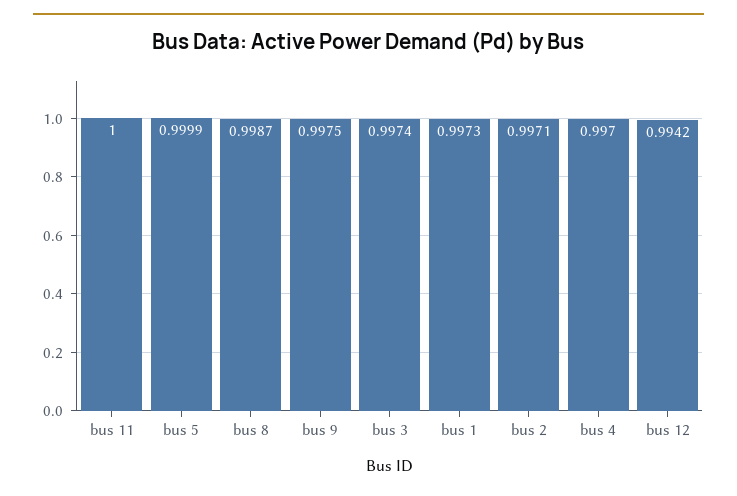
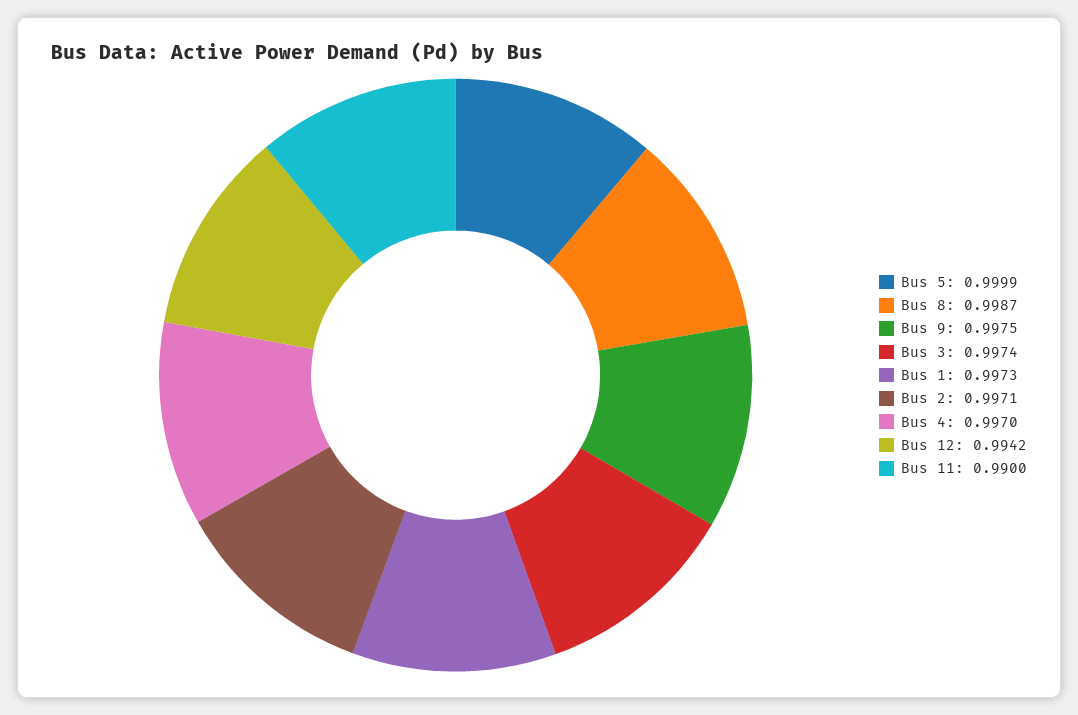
bus 11: 1 -> 0.99

